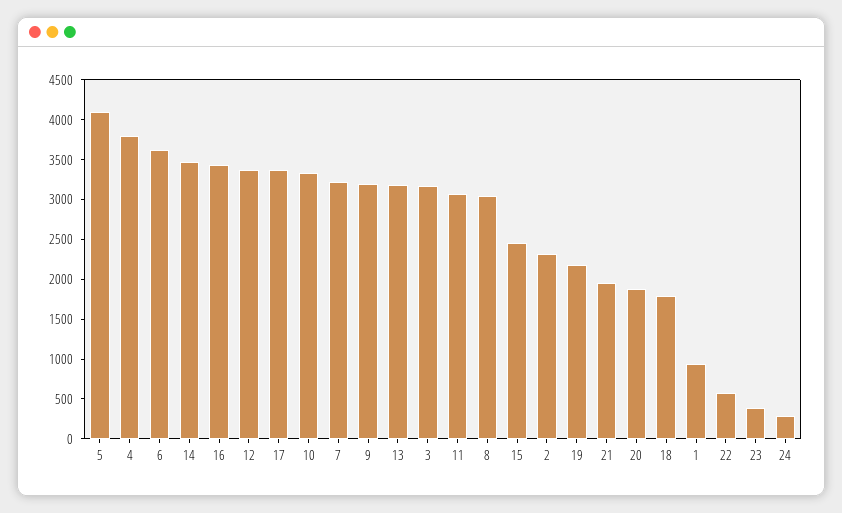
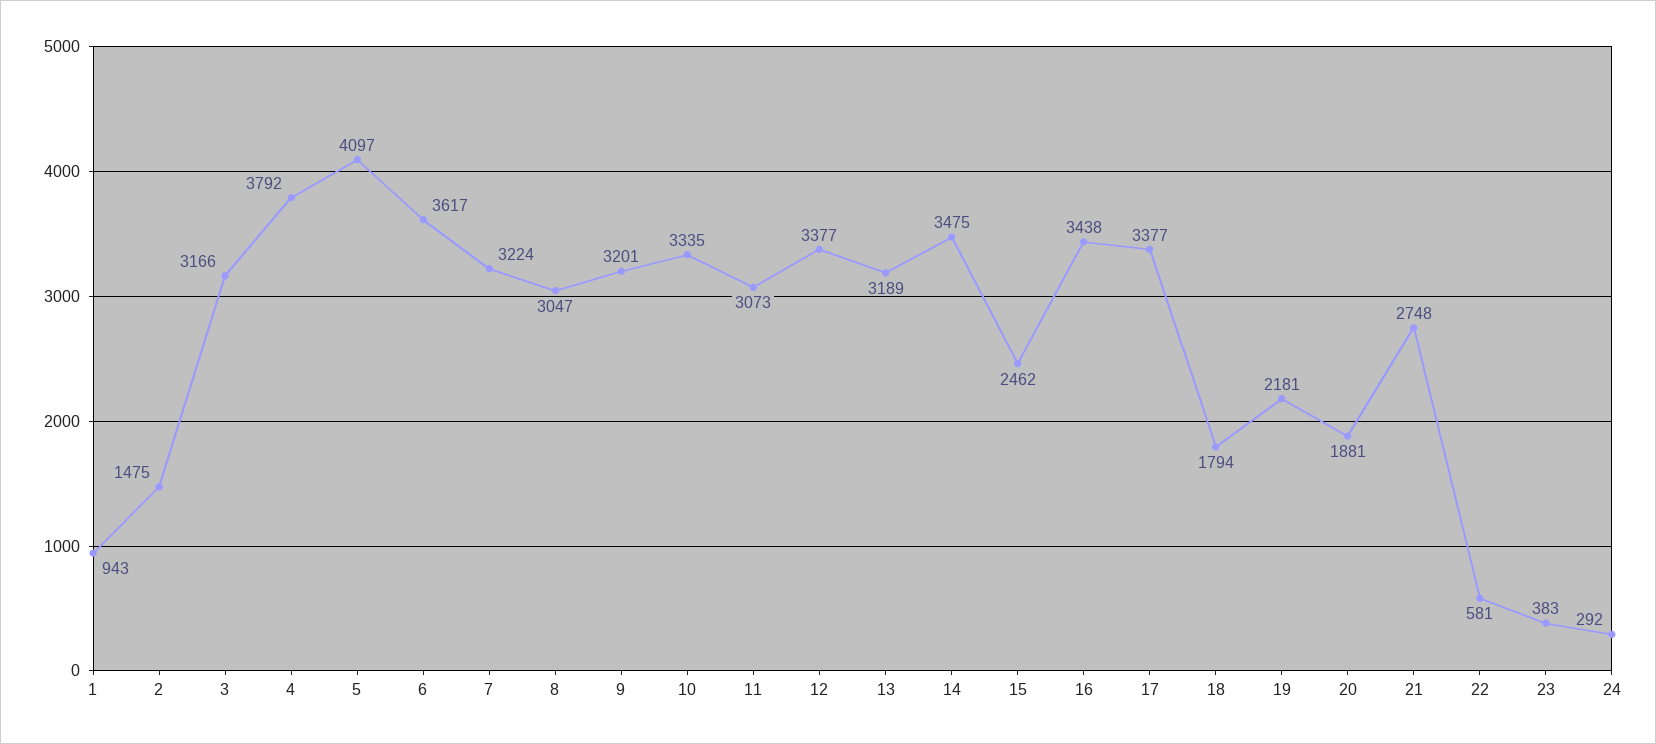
2: 2250 -> 1475
21: 2000 -> 2748

